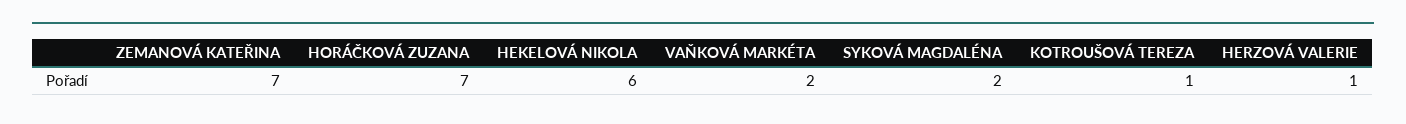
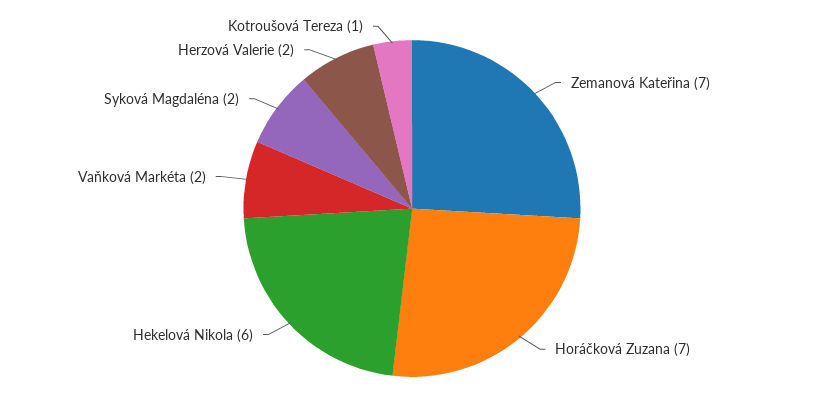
HERZOVÁ VALERIE: 1 -> 2

